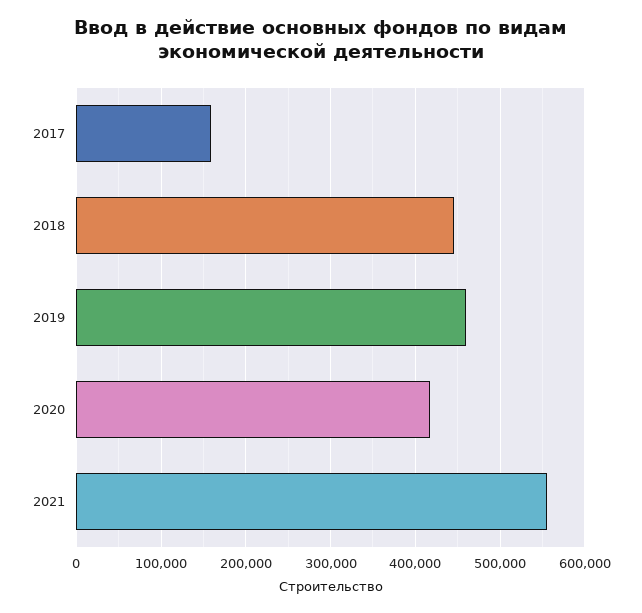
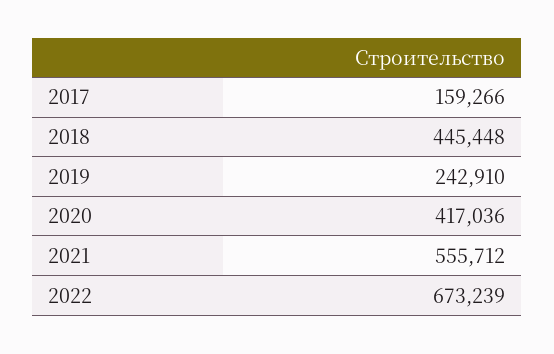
2019: 460000 -> 242910
2022: none -> 673239

